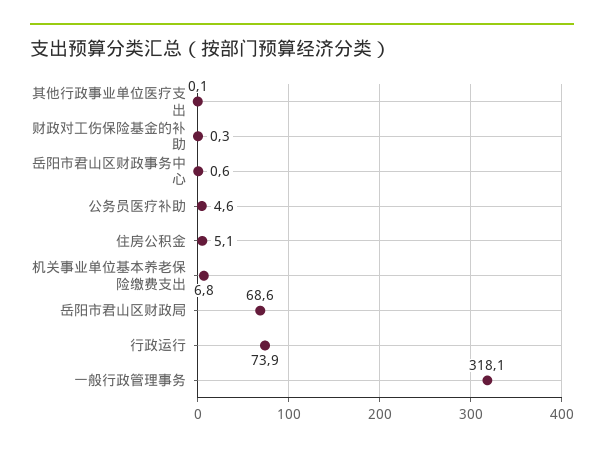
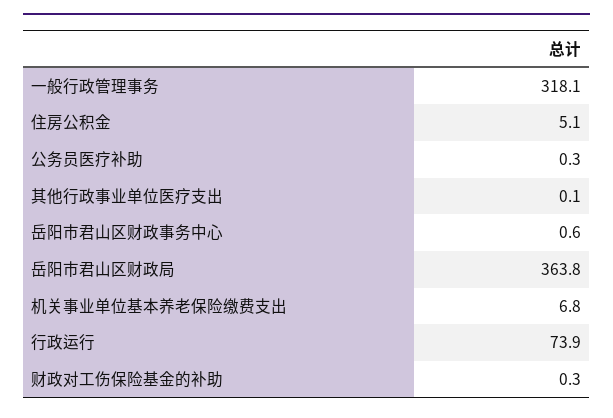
公务员医疗补助: 4.6 -> 0.3
岳阳市君山区财政局: 68.6 -> 363.8

